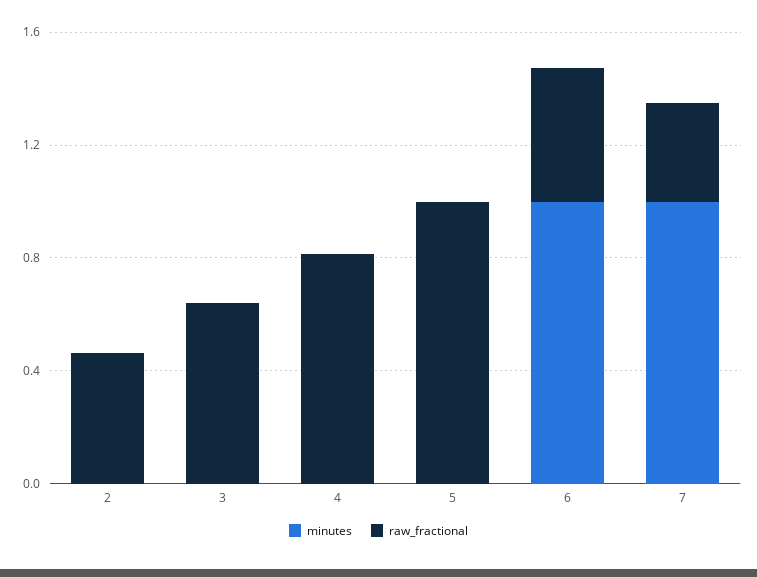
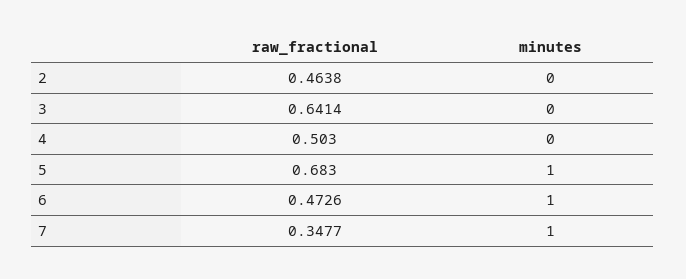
raw_fractional, 4: 0.8 -> 0.503
minutes, 5: 0 -> 1
raw_fractional, 5: 1 -> 0.683

